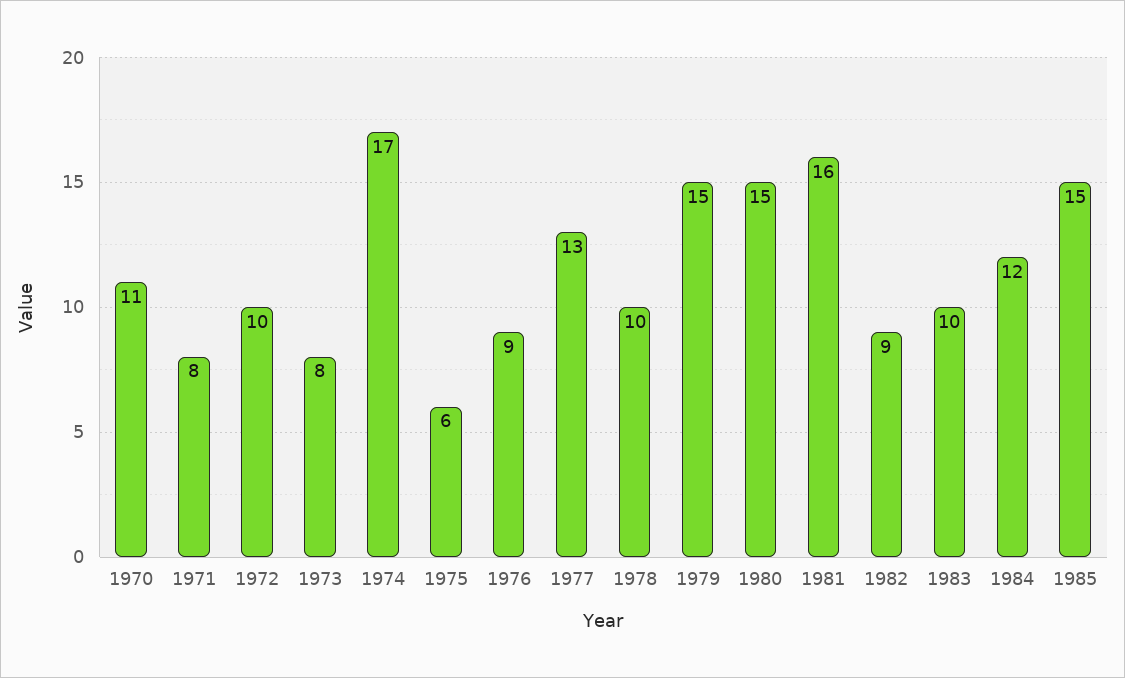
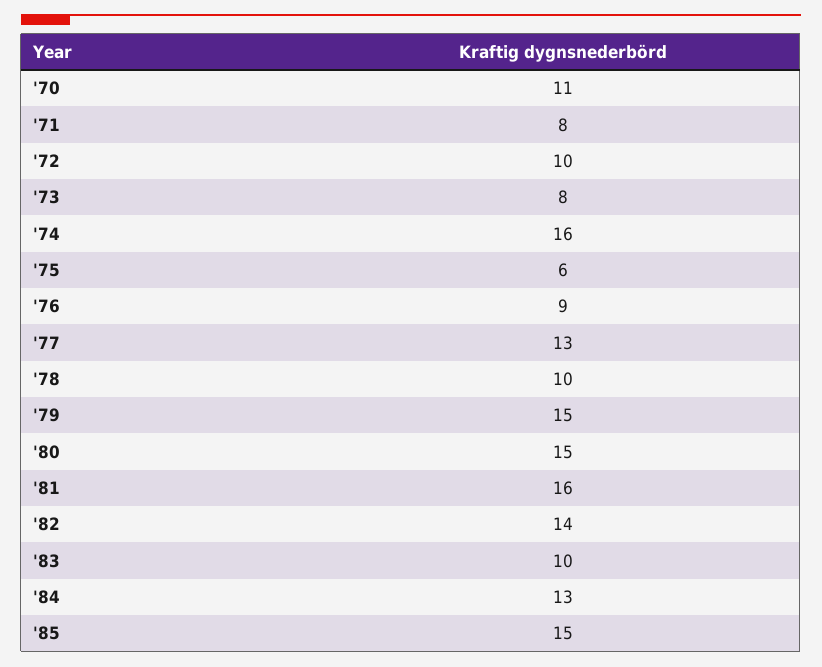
1974: 17 -> 16
1982: 9 -> 14
1984: 12 -> 13

